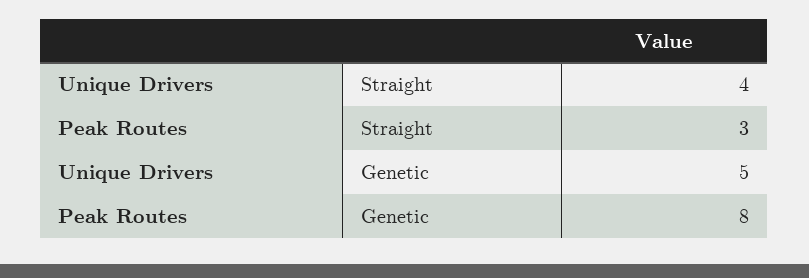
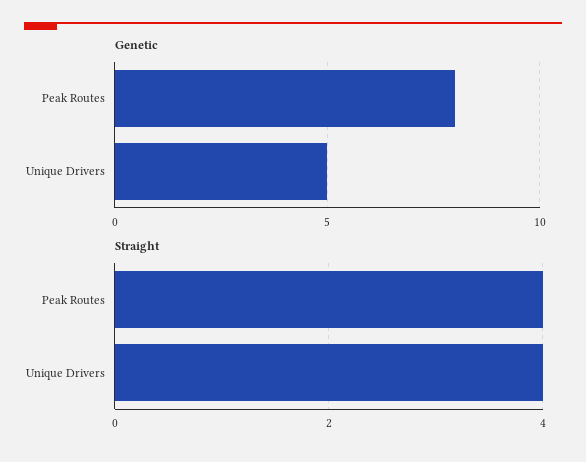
Straight, Peak Routes: 3 -> 4

